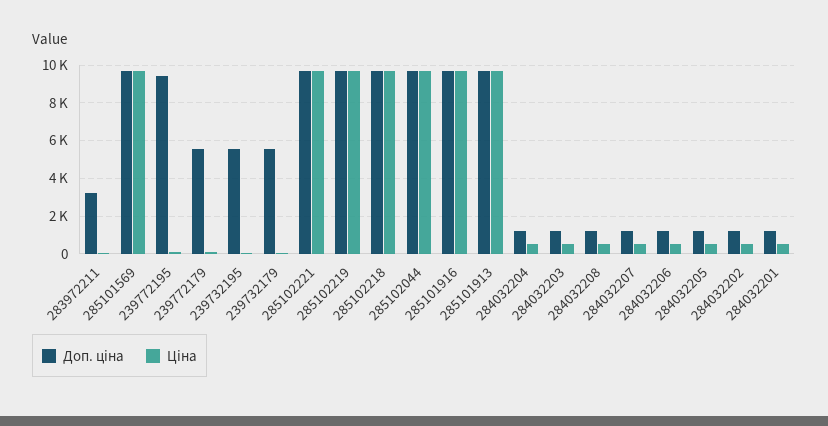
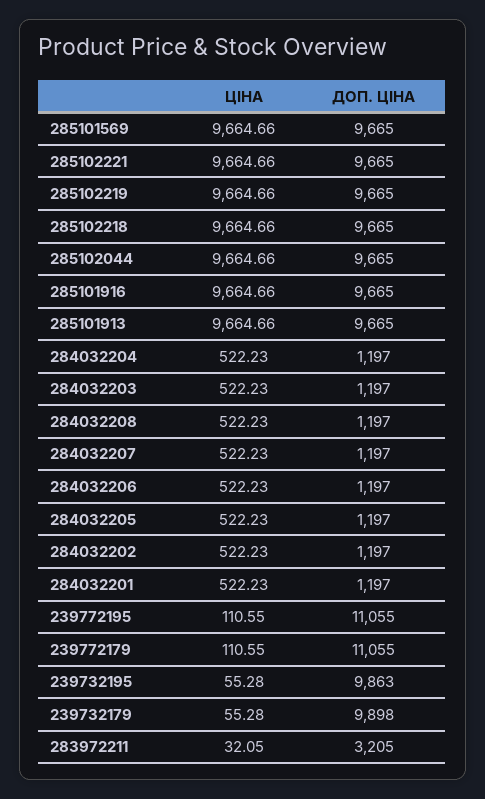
Доп. ціна, 239772195: 9500 -> 11055
Доп. ціна, 239772179: 5500 -> 11055
Доп. ціна, 239732195: 5500 -> 9863
Доп. ціна, 239732179: 5500 -> 9898

